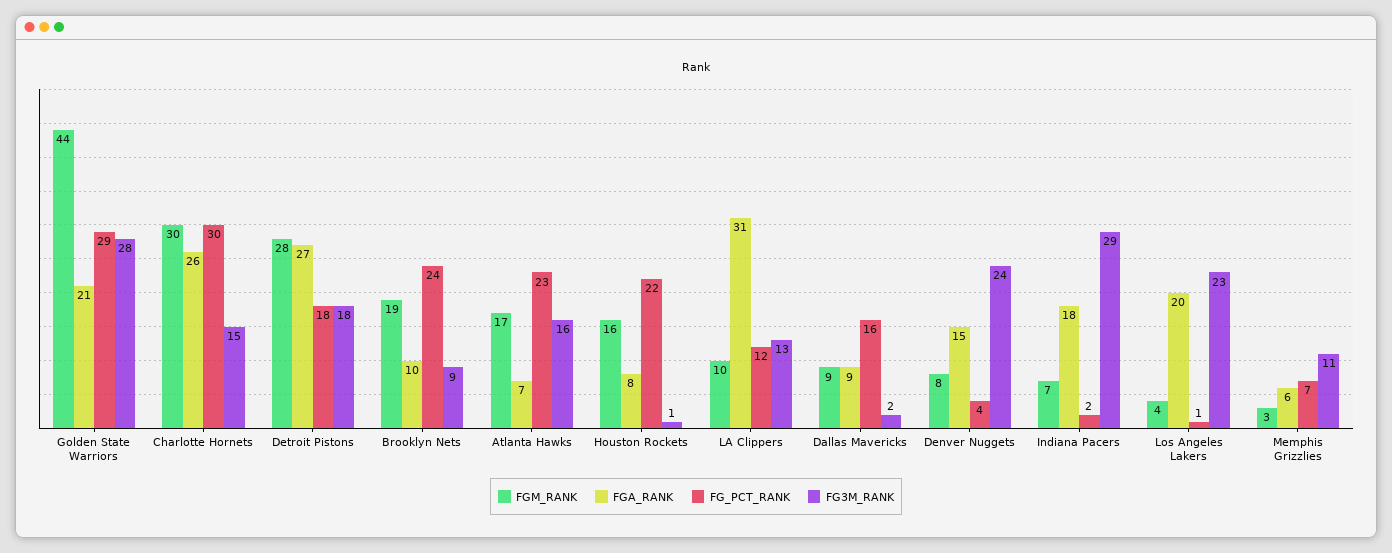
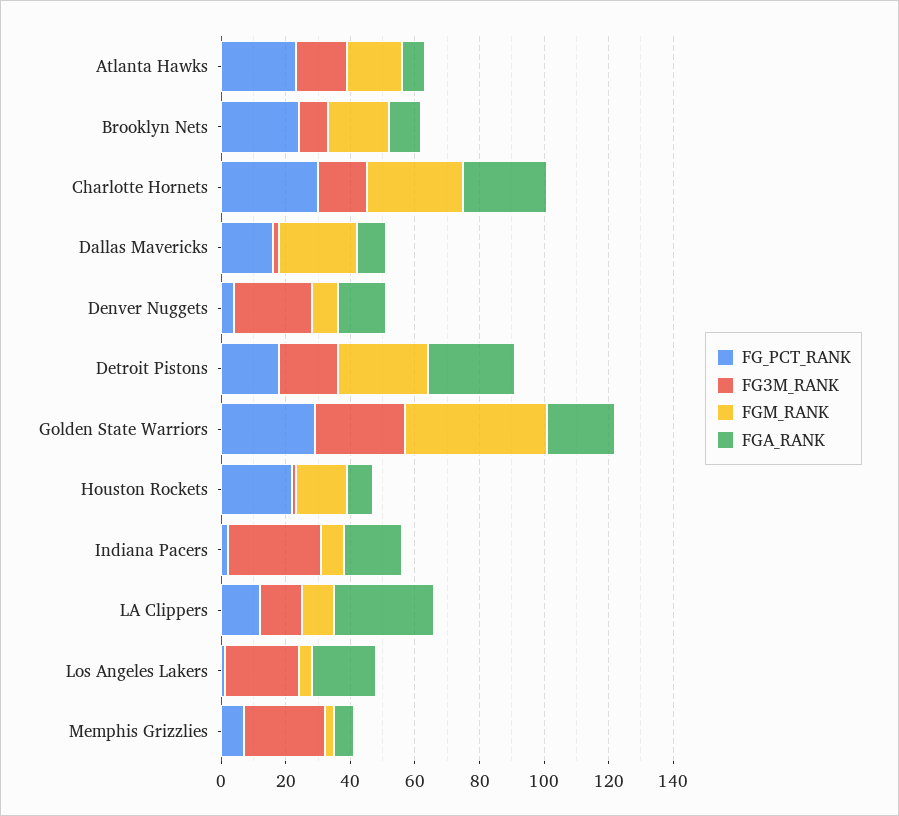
FGM_RANK, Dallas Mavericks: 9 -> 25
FG3M_RANK, Memphis Grizzlies: 11 -> 25

